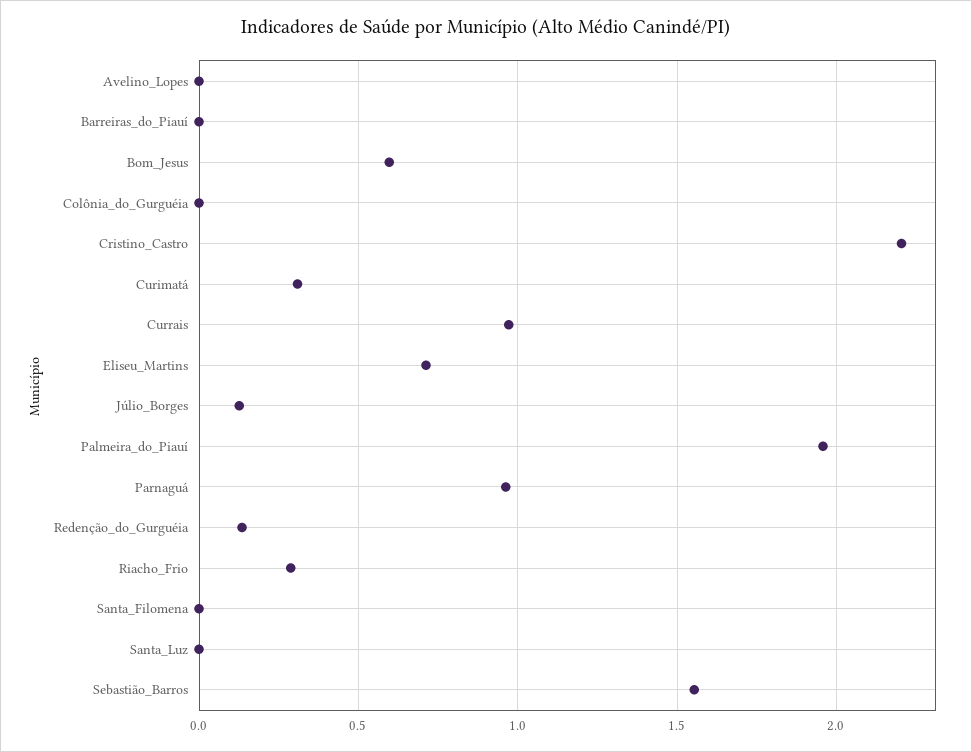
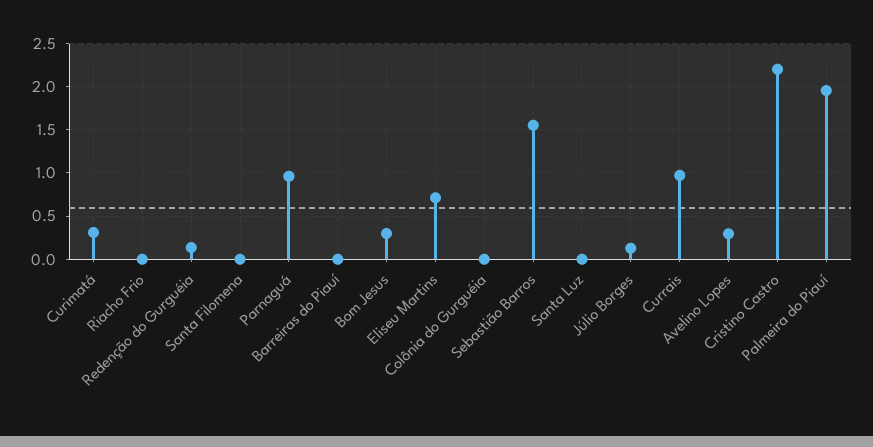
Avelino_Lopes: 0 -> 0.3
Bom_Jesus: 0.6 -> 0.3
Riacho_Frio: 0.3 -> 0

